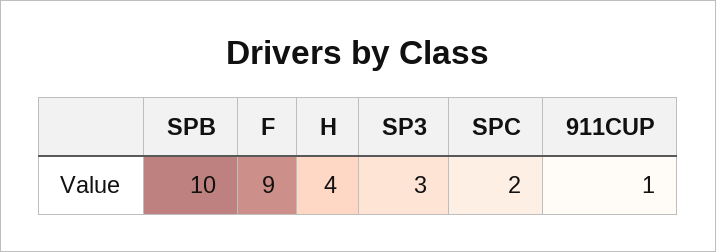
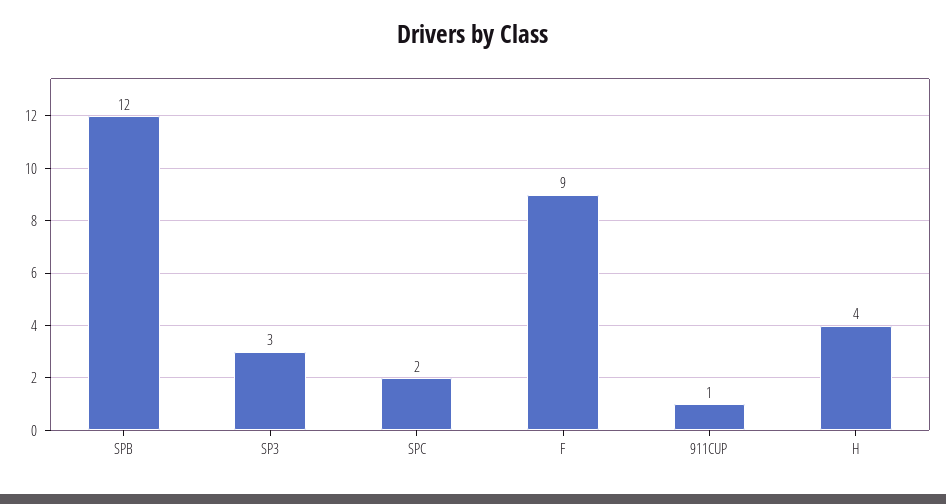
SPB: 10 -> 12

